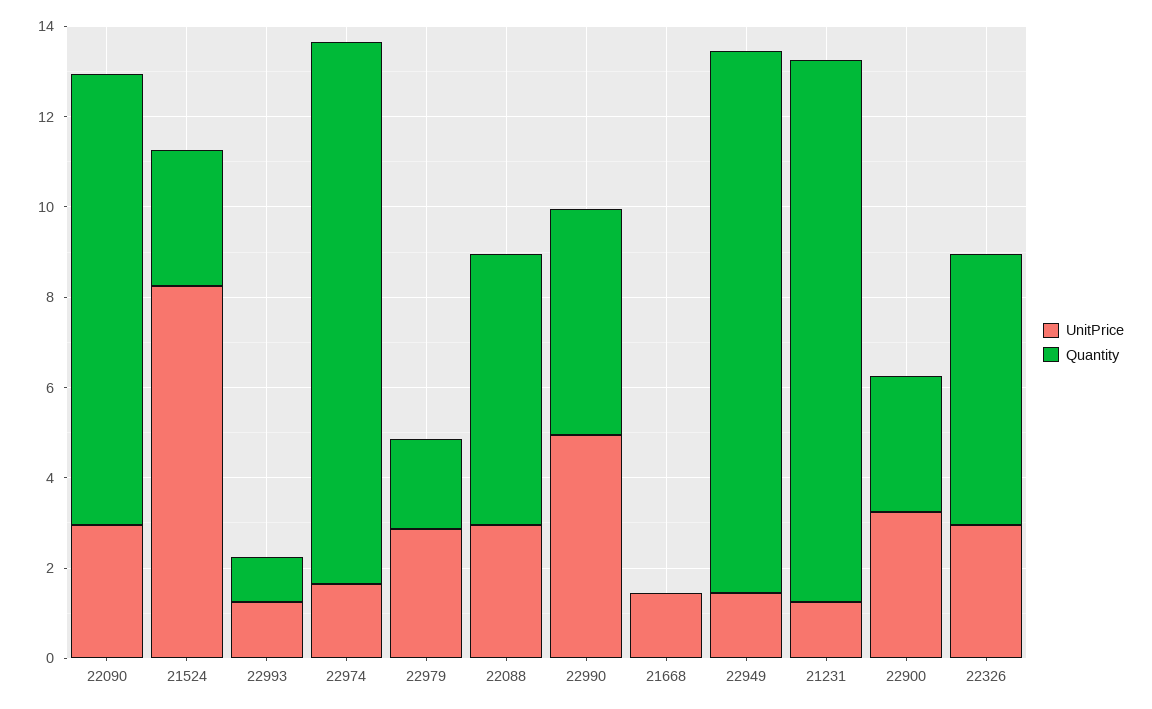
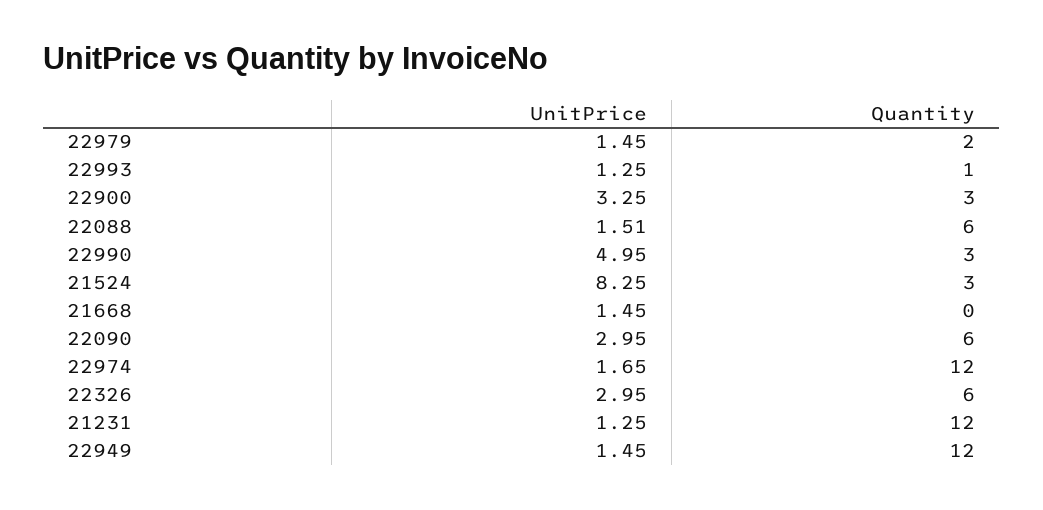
Quantity, 22090: 10 -> 6
UnitPrice, 22979: 3 -> 1.45
UnitPrice, 22088: 3 -> 1.51
Quantity, 22990: 5 -> 3

